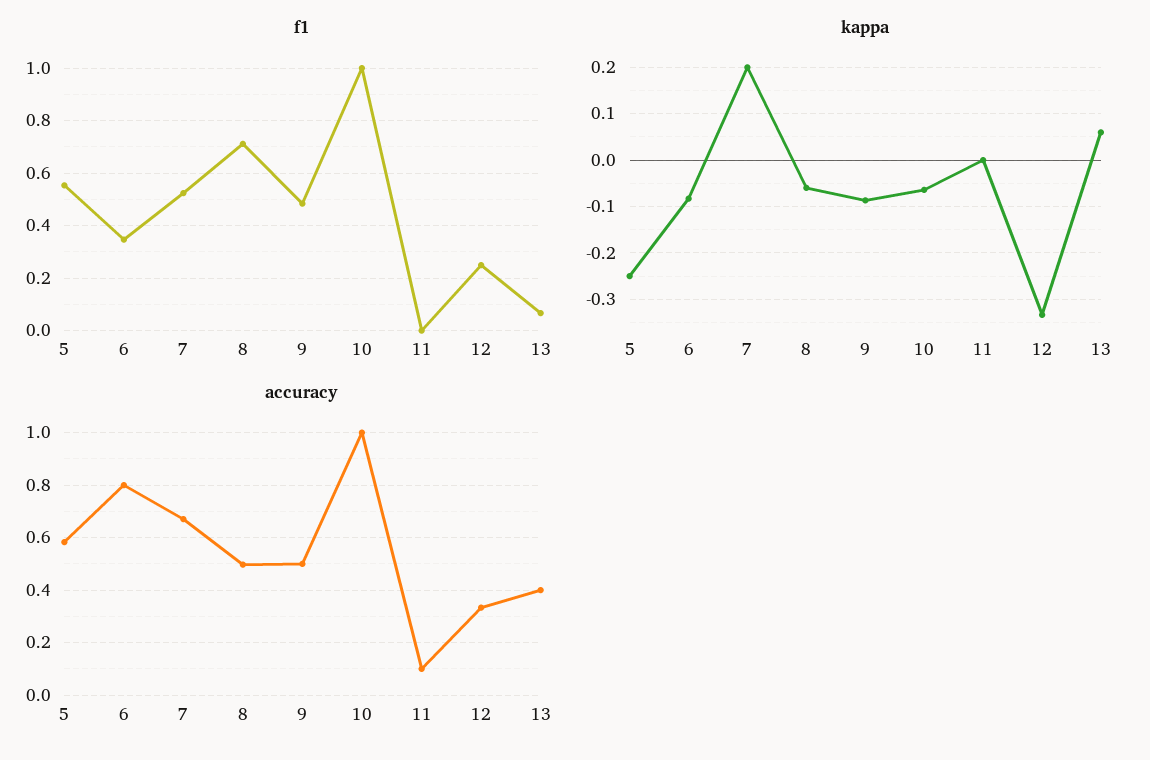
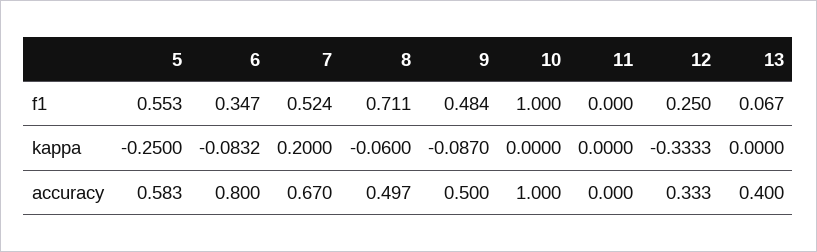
kappa, 10: -0.06 -> 0
kappa, 13: 0.06 -> 0
accuracy, 11: 0.1 -> 0

